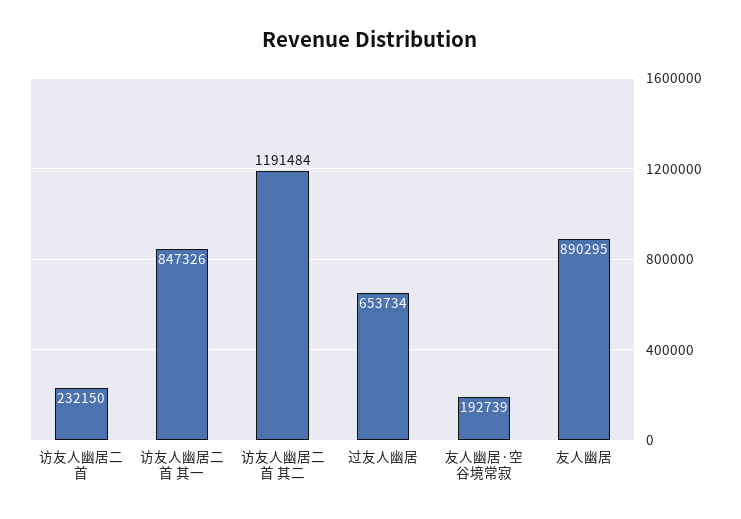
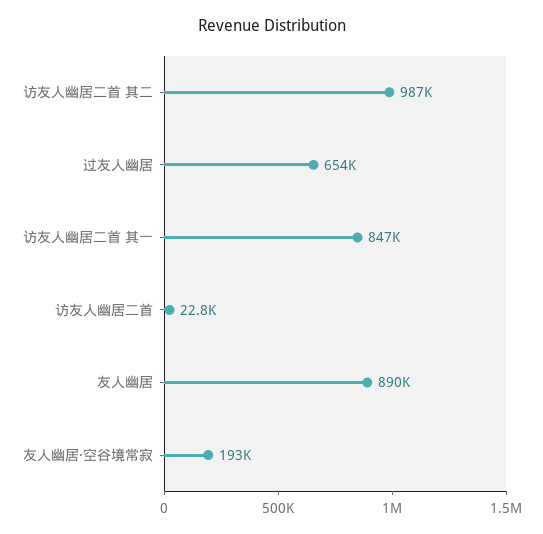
访友人幽居二首: 232150 -> 22800
访友人幽居二首 其二: 1191484 -> 987000

